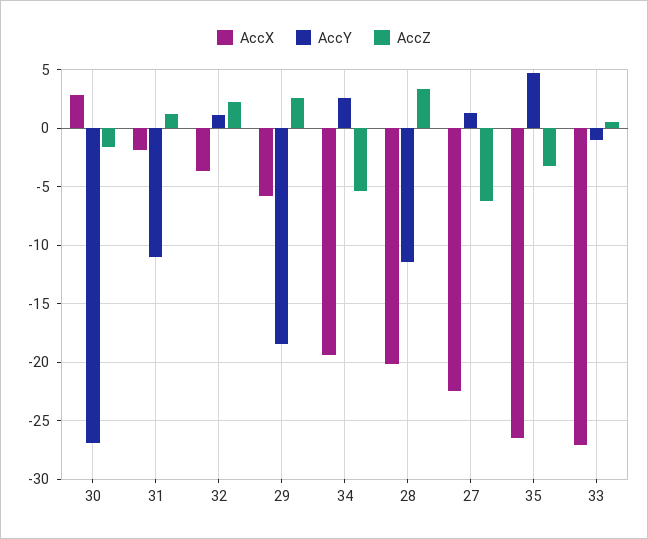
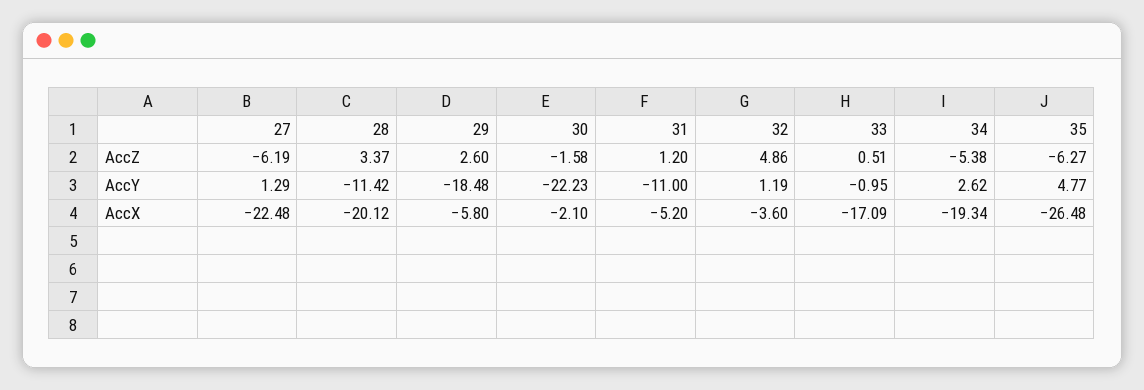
AccX, 30: 3 -> -2.1
AccY, 30: -27 -> -22.23
AccX, 31: -2 -> -5.2
AccZ, 32: 2 -> 4.86
AccZ, 35: -3 -> -6.27
AccX, 33: -27 -> -17.09

